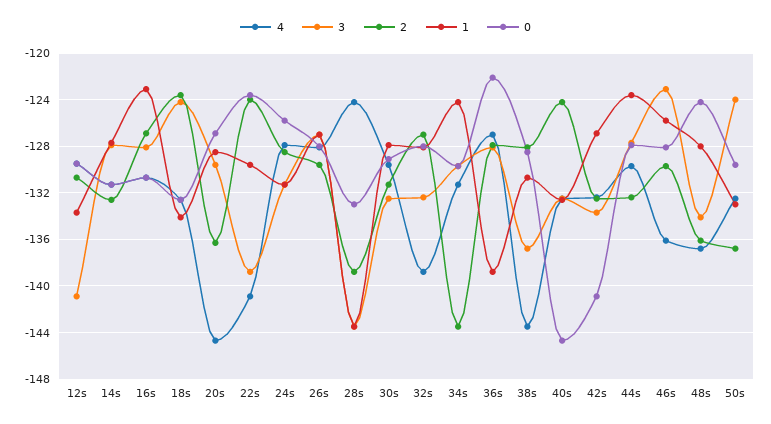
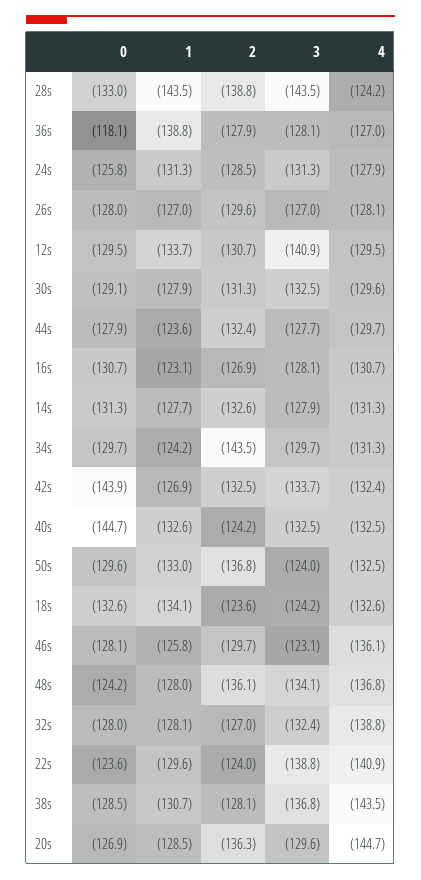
0, 36s: -122 -> -118.1
0, 42s: -141 -> -143.9

